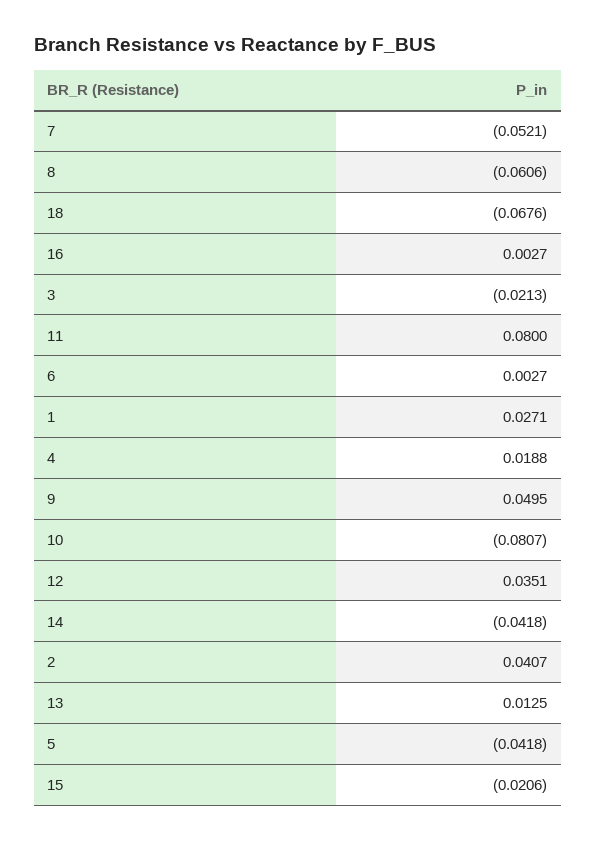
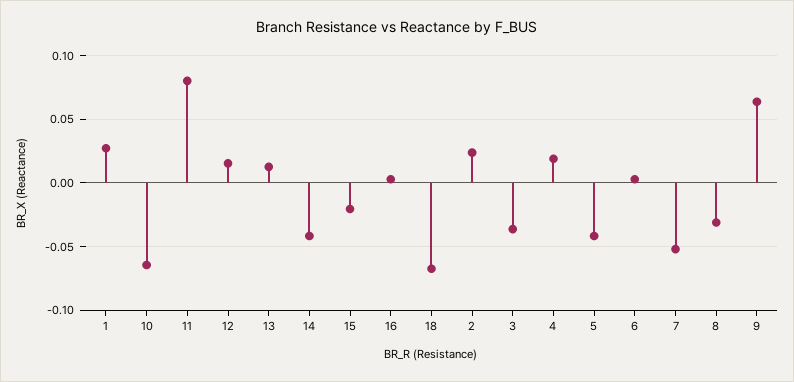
8: -0.0606 -> -0.03
3: -0.0213 -> -0.035
9: 0.0495 -> 0.065
10: -0.0807 -> -0.065
12: 0.0351 -> 0.015
2: 0.0407 -> 0.025

